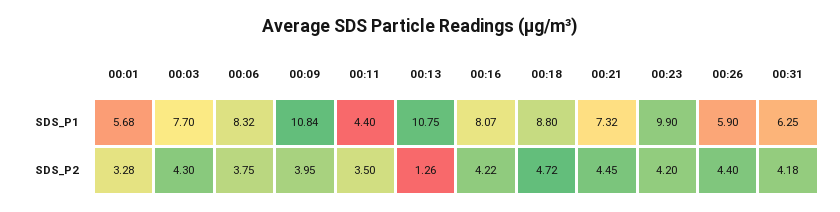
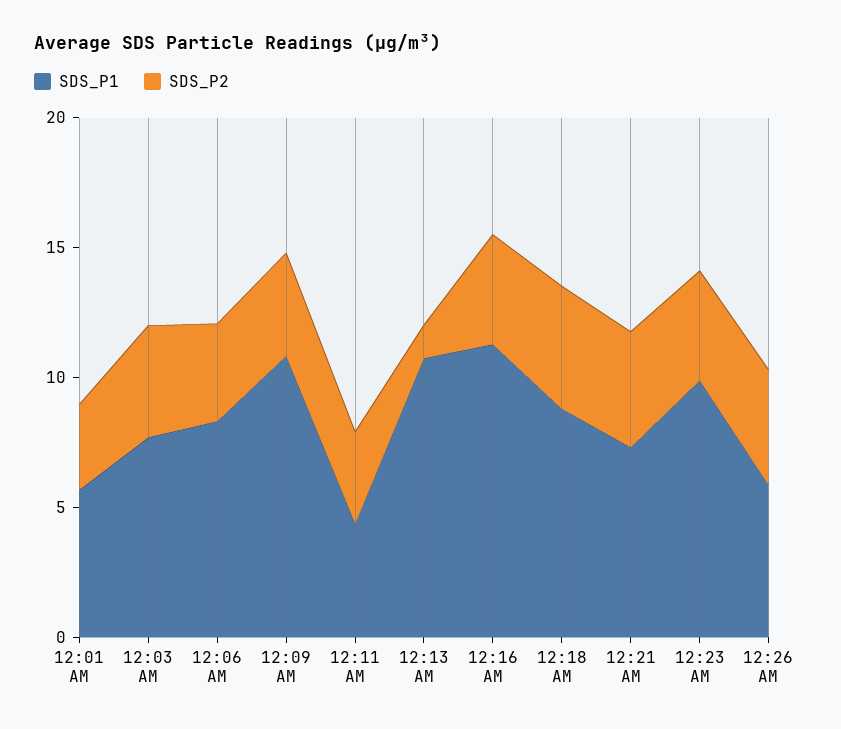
SDS_P1, 00:16: 8.07 -> 11
SDS_P1, 00:31: 6.25 -> none
SDS_P2, 00:31: 4.18 -> none

